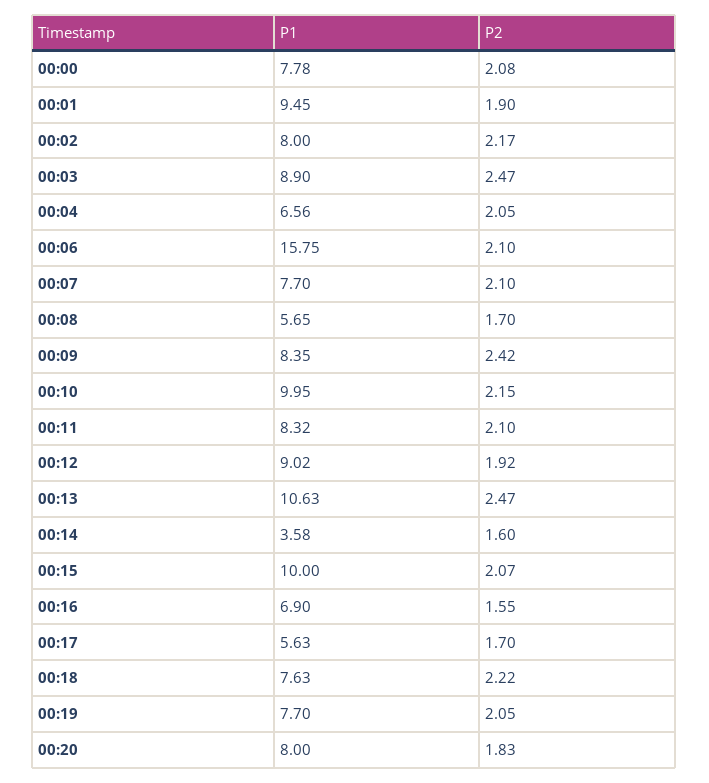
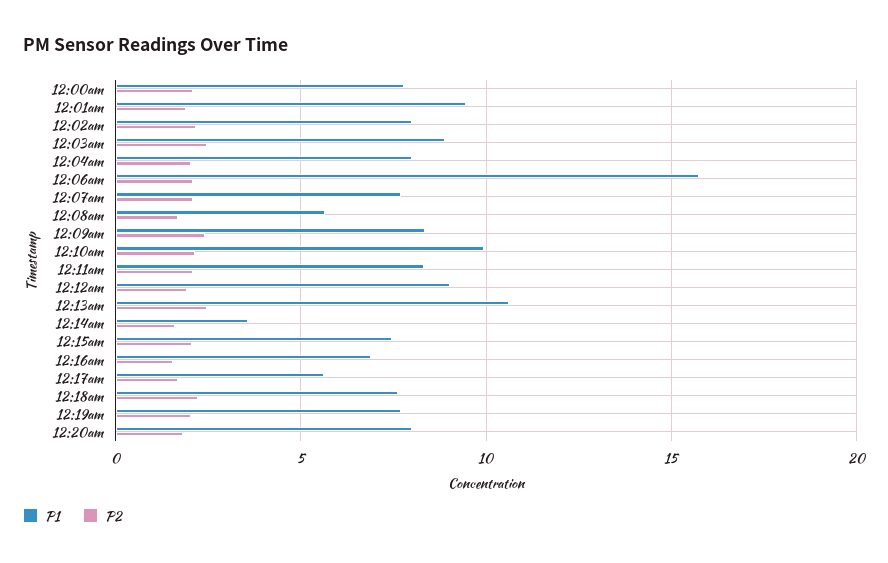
P1, 00:04: 6.56 -> 8
P1, 00:15: 10 -> 7.5

